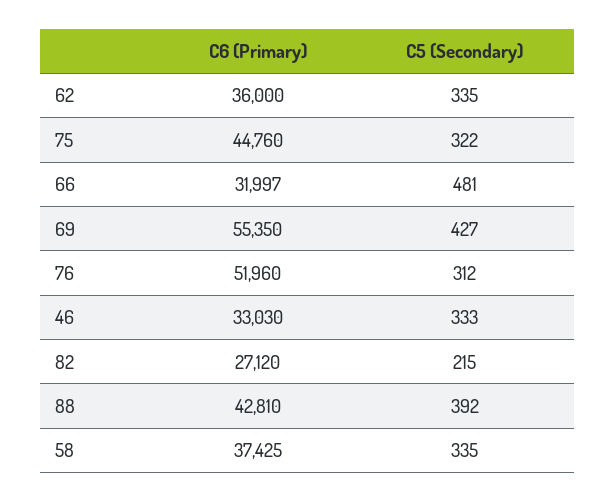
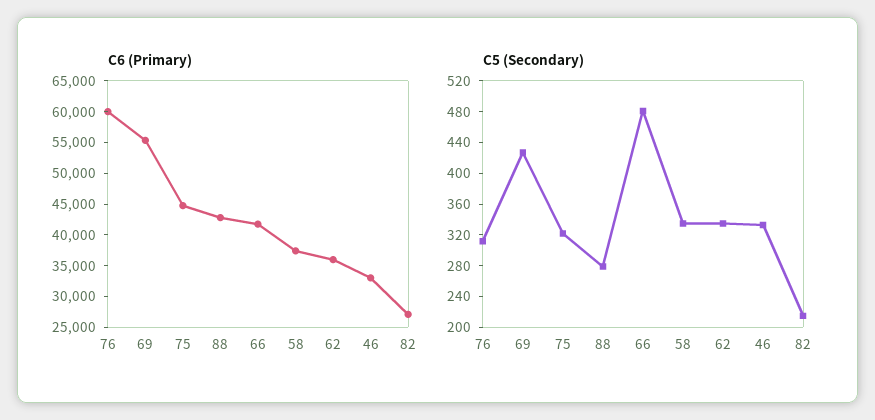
C6 (Primary), 66: 31997 -> 42500
C6 (Primary), 76: 51960 -> 60000
C5 (Secondary), 88: 392 -> 280

